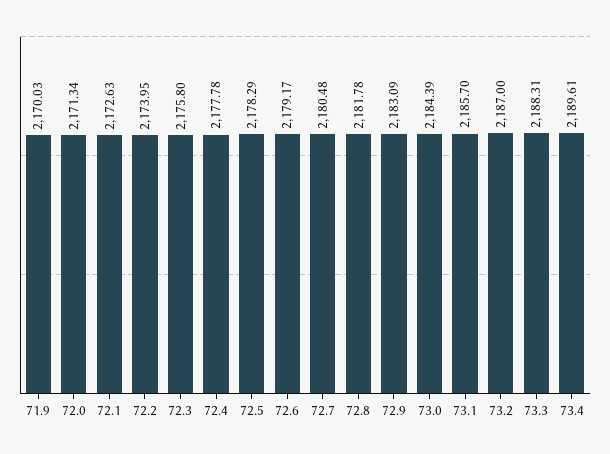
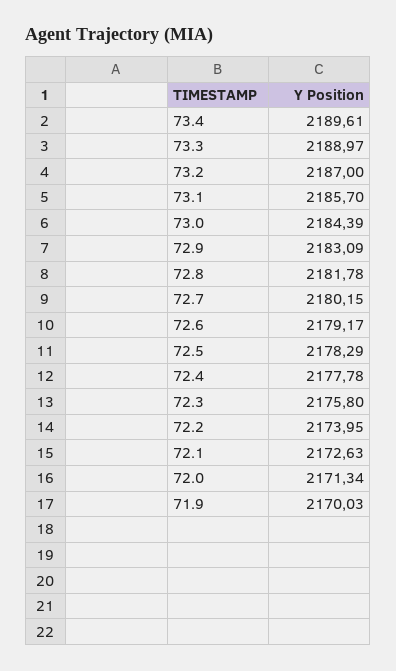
72.7: 2180.48 -> 2180.15
73.3: 2188.31 -> 2188.97

